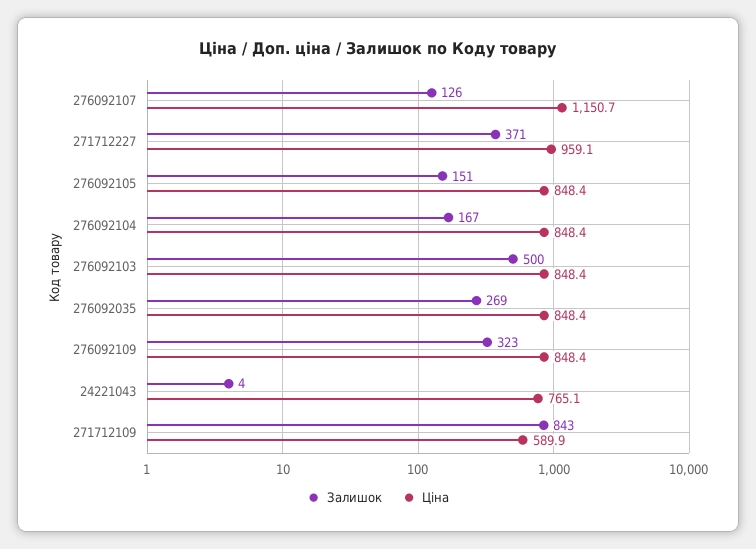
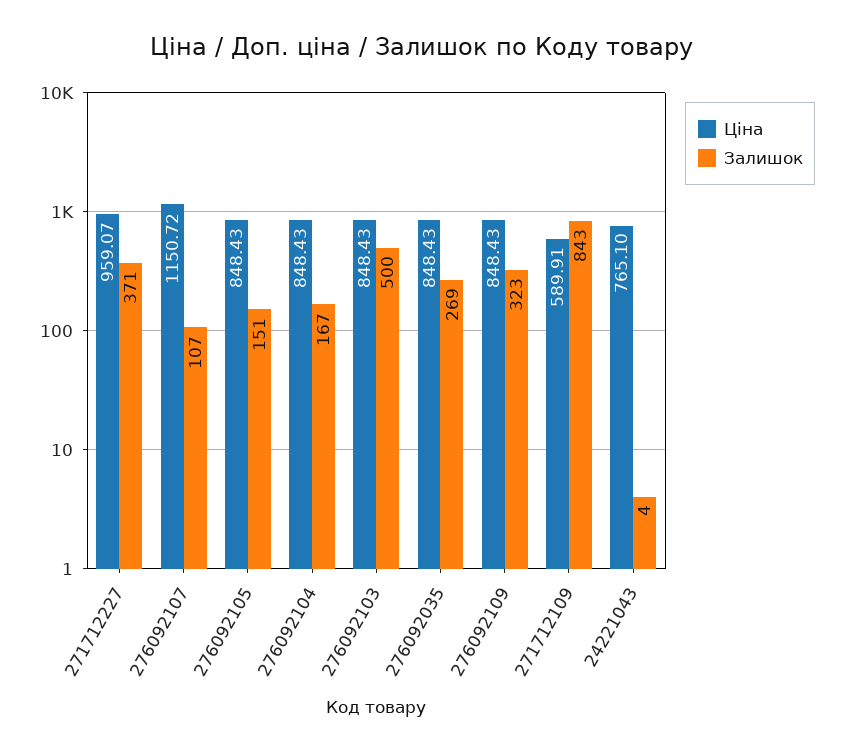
Залишок, 276092107: 126 -> 107

